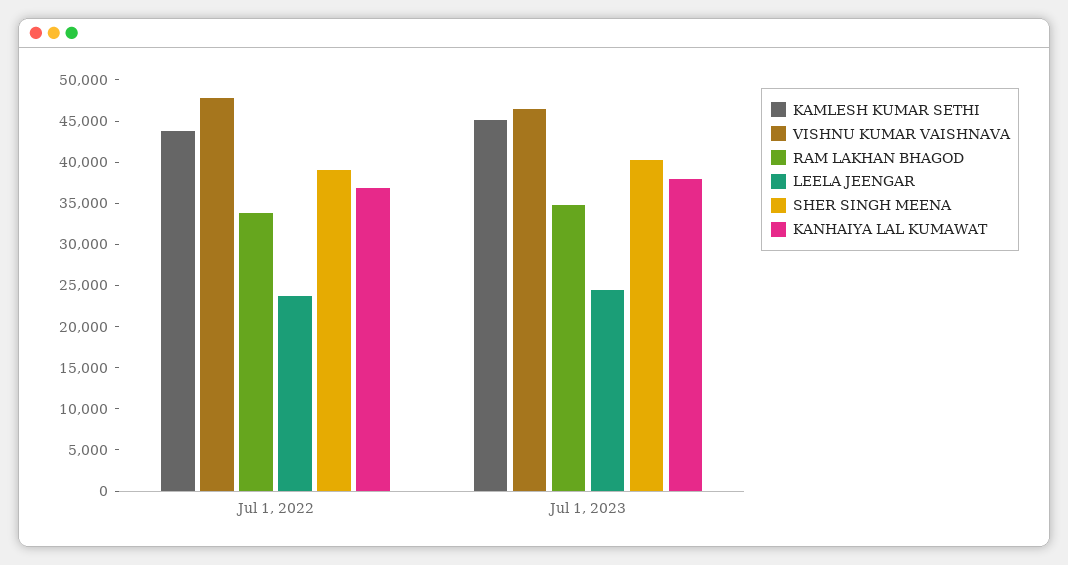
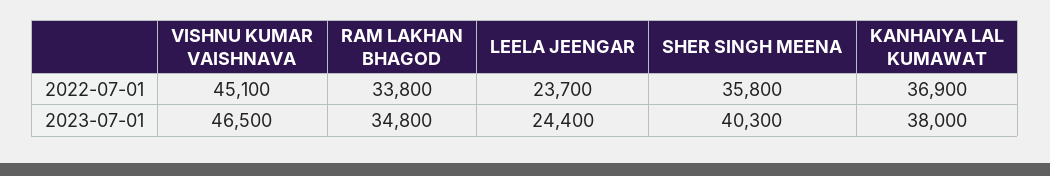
KAMLESH KUMAR SETHI, Jul 1, 2022: 44000 -> none
VISHNU KUMAR VAISHNAVA, Jul 1, 2022: 48000 -> 45100
SHER SINGH MEENA, Jul 1, 2022: 39000 -> 35800
KAMLESH KUMAR SETHI, Jul 1, 2023: 45000 -> none

